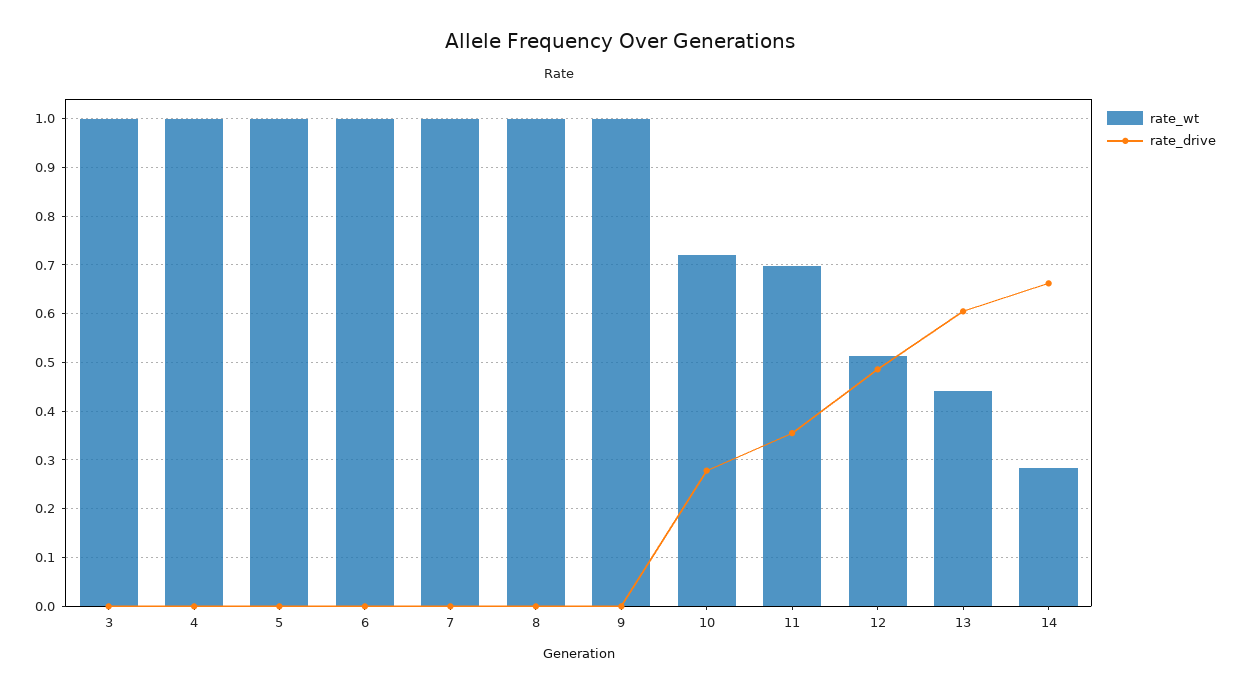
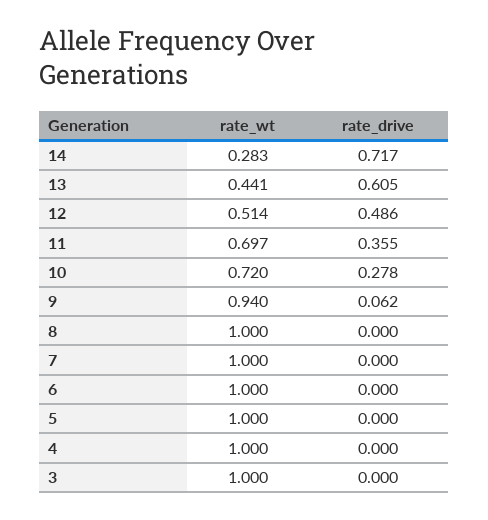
rate_wt, 9: 1 -> 0.94
rate_drive, 9: 0 -> 0.062
rate_drive, 14: 0.66 -> 0.717

